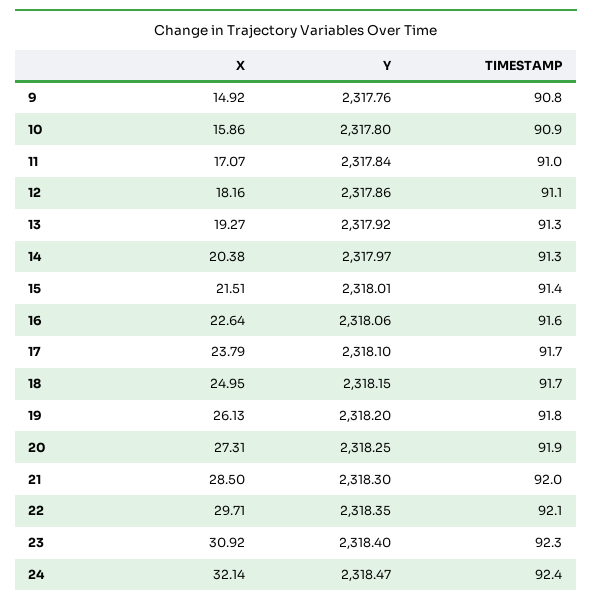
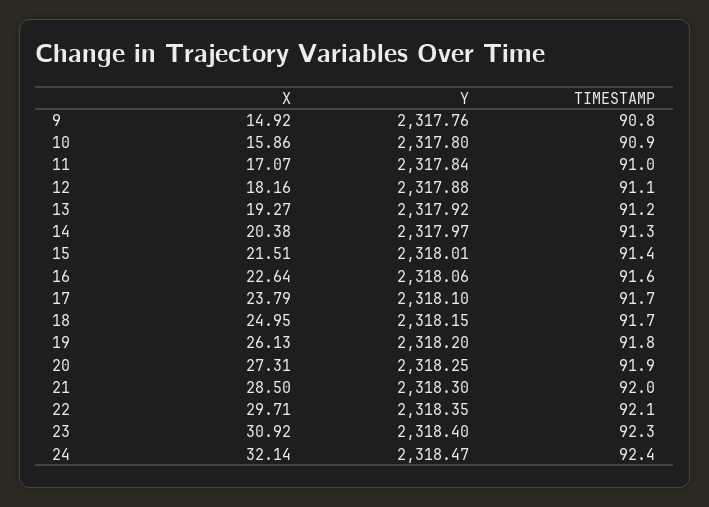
Y, 12: 2317.86 -> 2317.88
TIMESTAMP, 13: 91.3 -> 91.2

